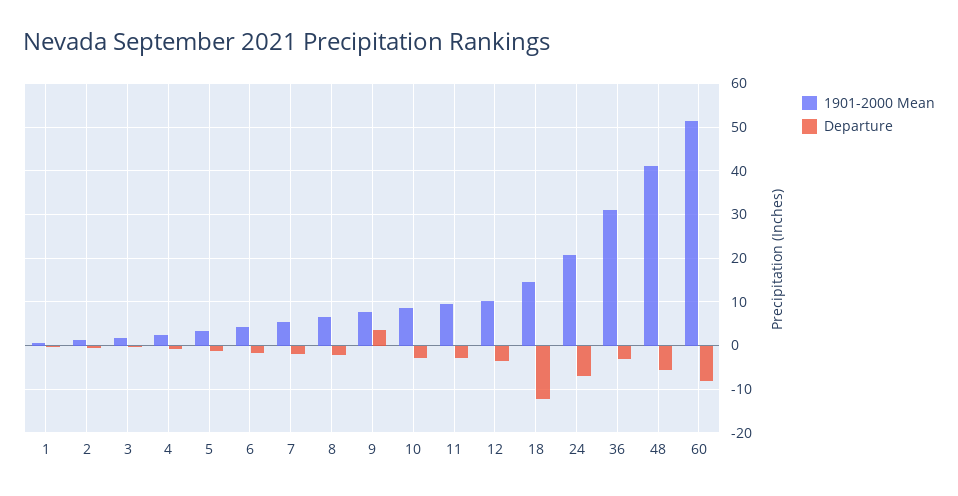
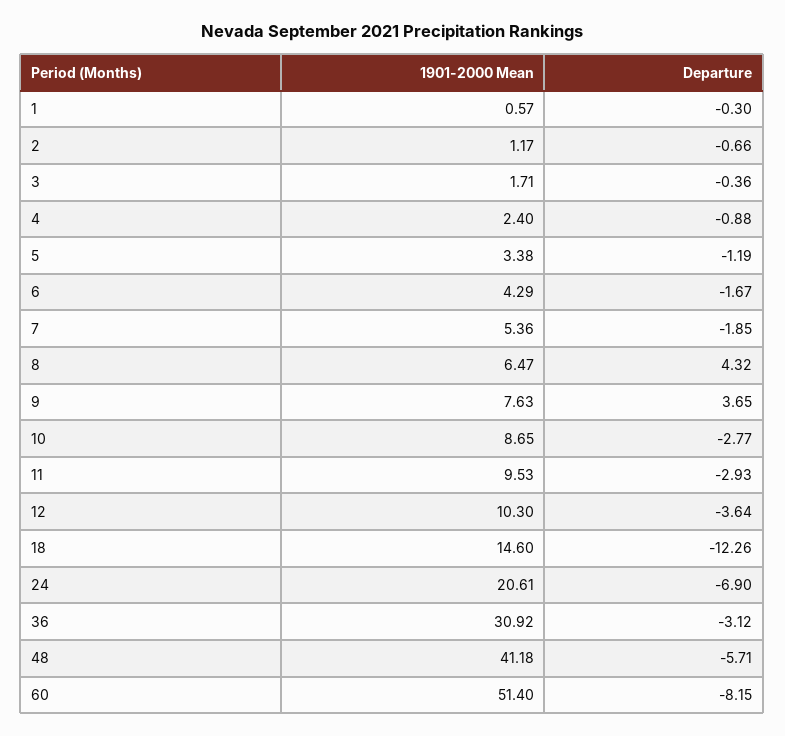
Departure, 8: -2 -> 4.32

